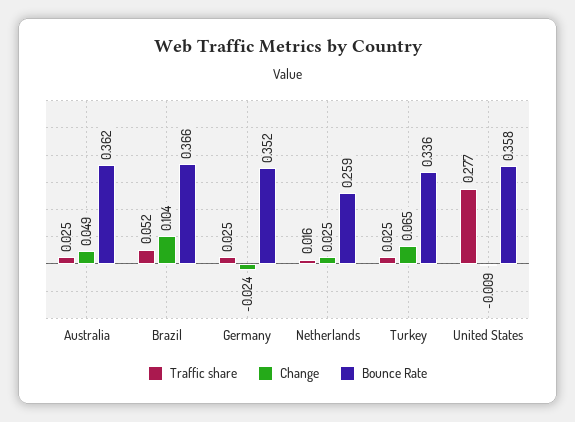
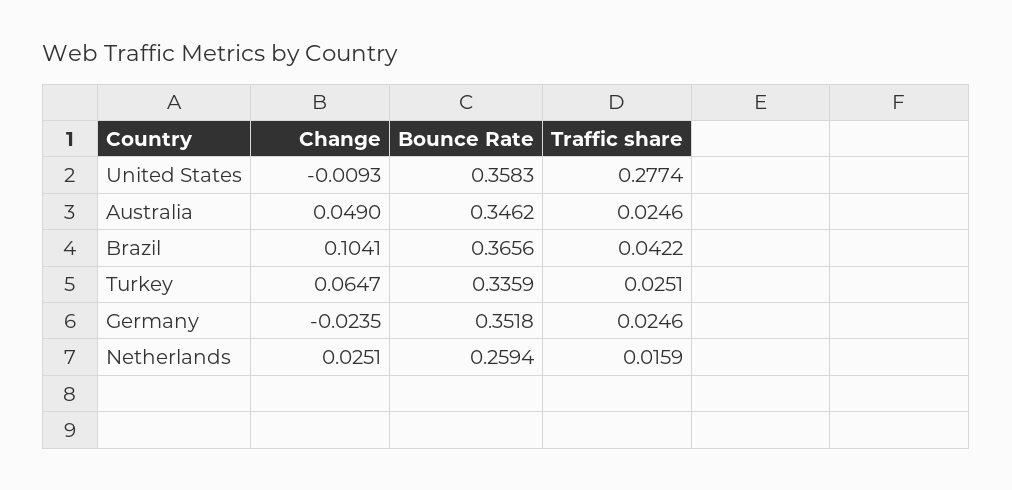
Bounce Rate, Australia: 0.362 -> 0.3462
Traffic share, Brazil: 0.052 -> 0.0422

